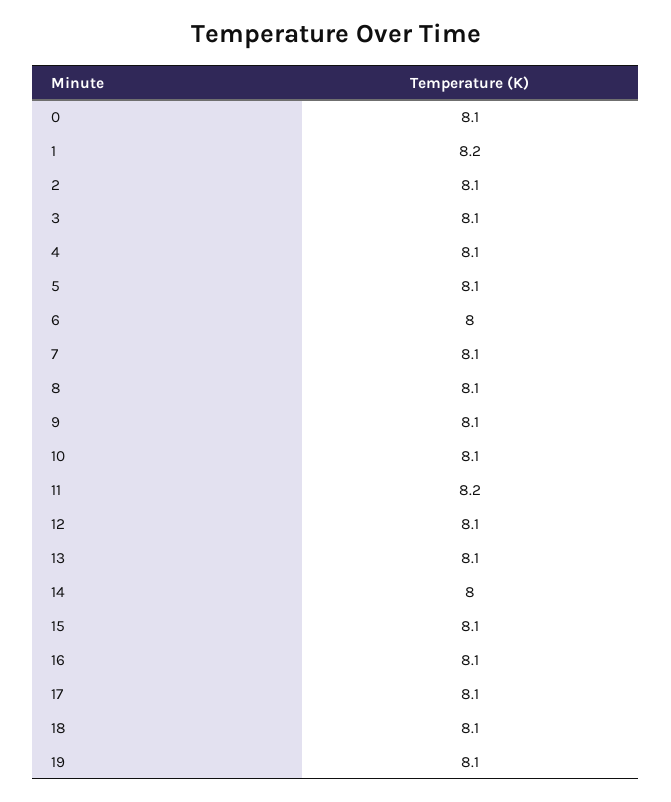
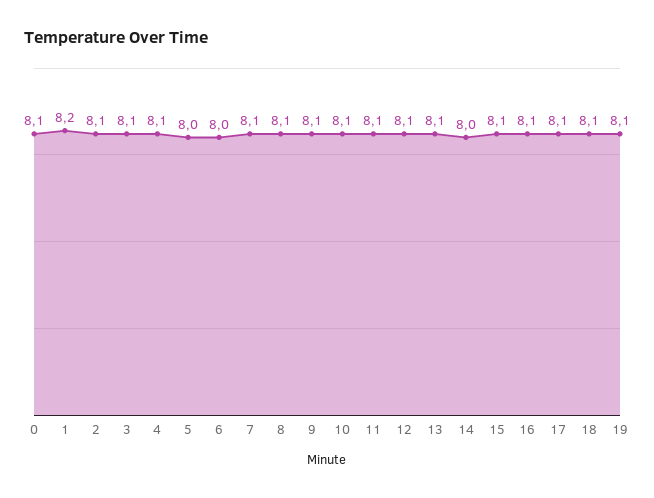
5: 8.1 -> 8
11: 8.2 -> 8.1

